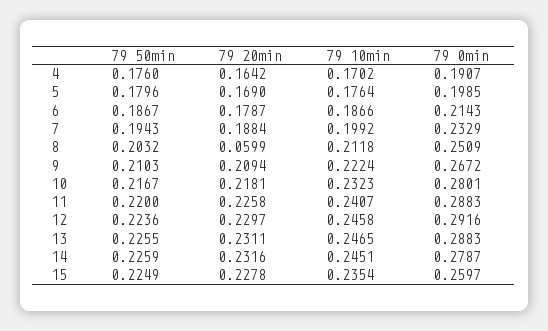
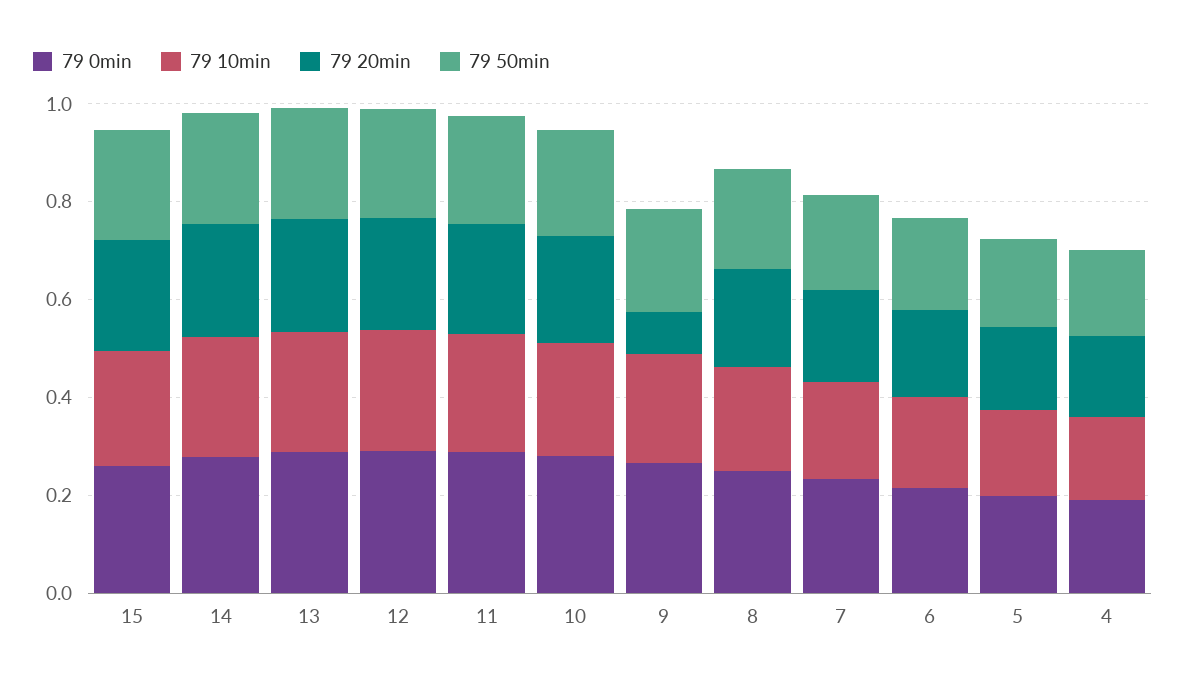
79 20min, 8: 0.0599 -> 0.2
79 20min, 9: 0.2094 -> 0.1

